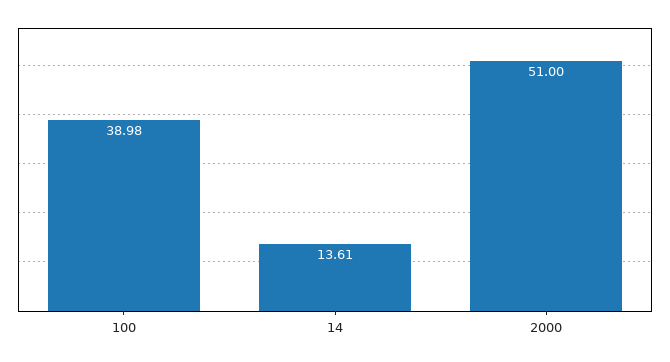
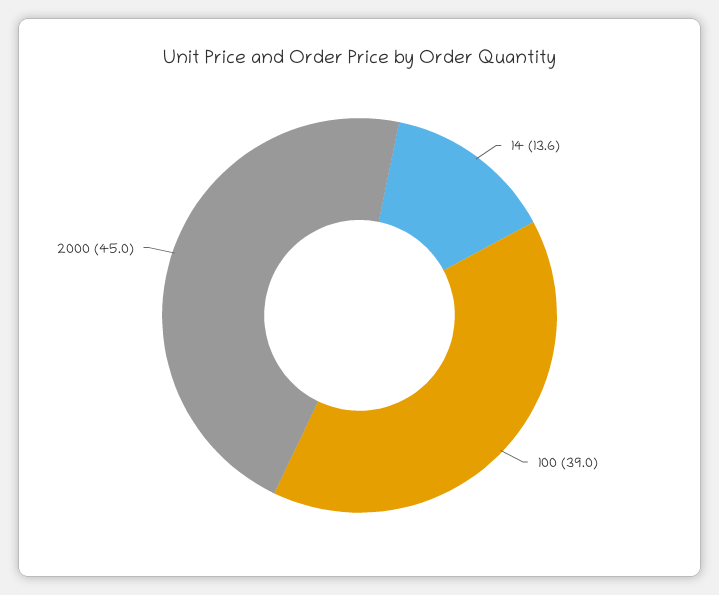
2000: 51 -> 45

